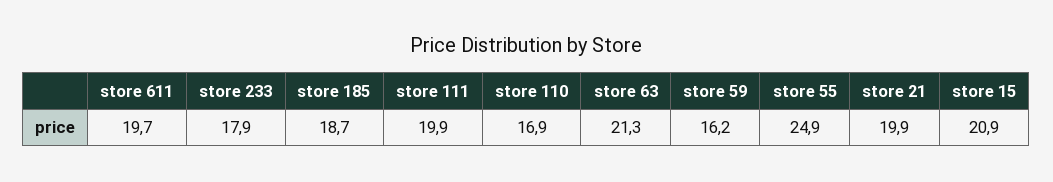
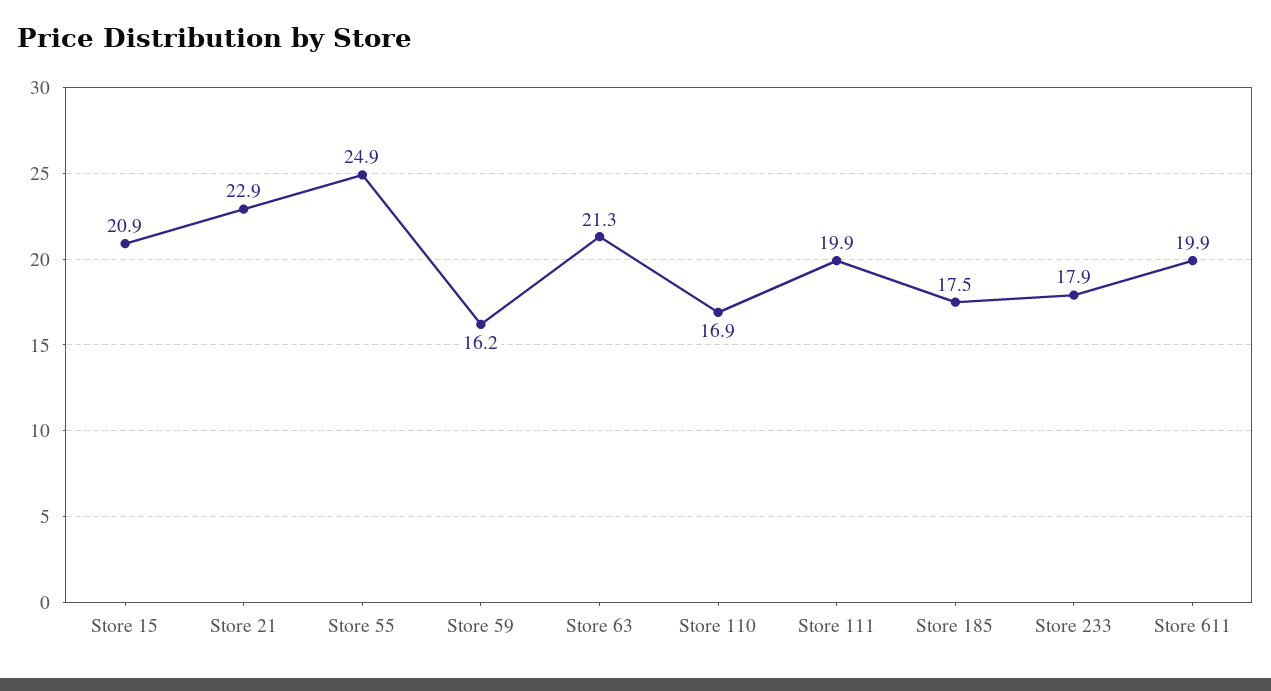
store 611: 19.7 -> 19.9
store 185: 18.7 -> 17.5
store 21: 19.9 -> 22.9

